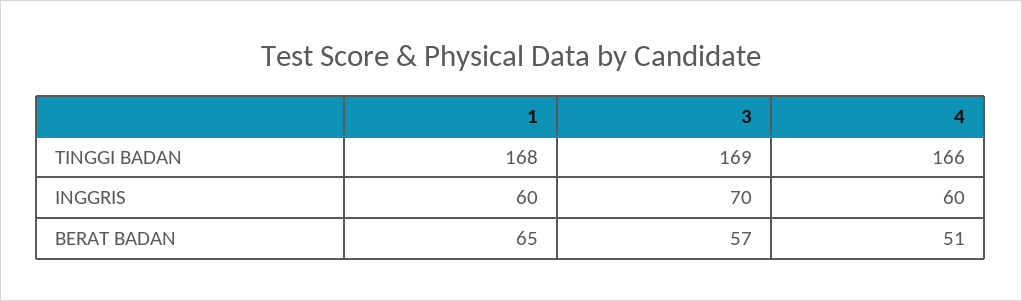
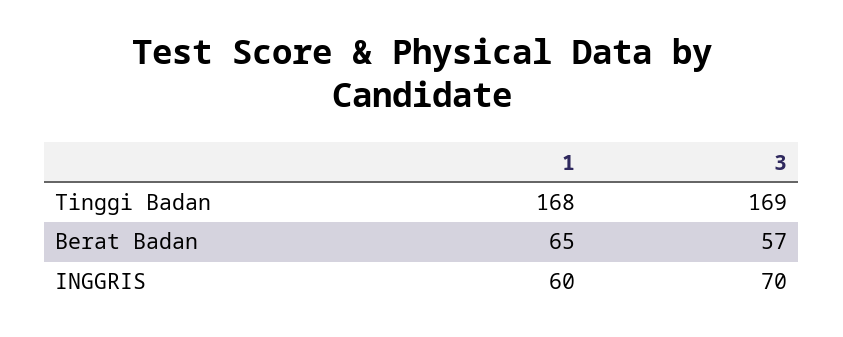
4, TINGGI BADAN: 166 -> none
4, INGGRIS: 60 -> none
4, BERAT BADAN: 51 -> none

